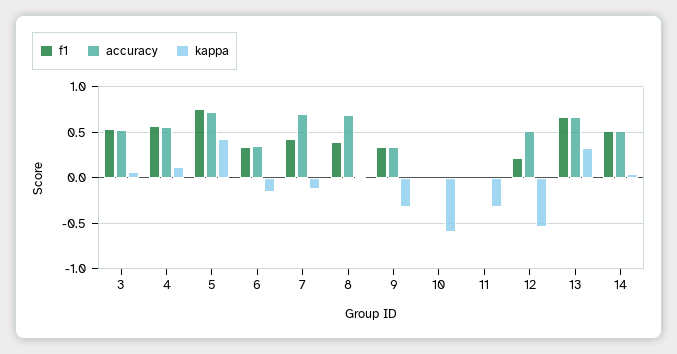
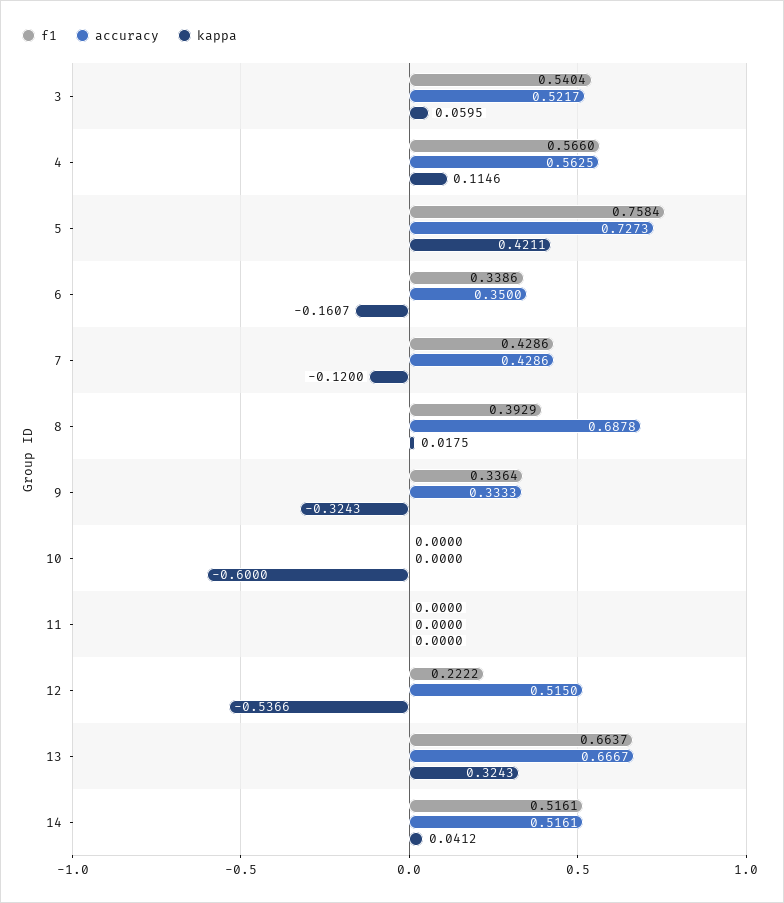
accuracy, 7: 0.7 -> 0.4286
kappa, 11: -0.3 -> 0

